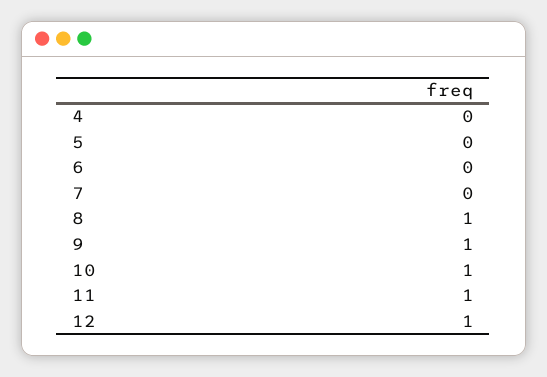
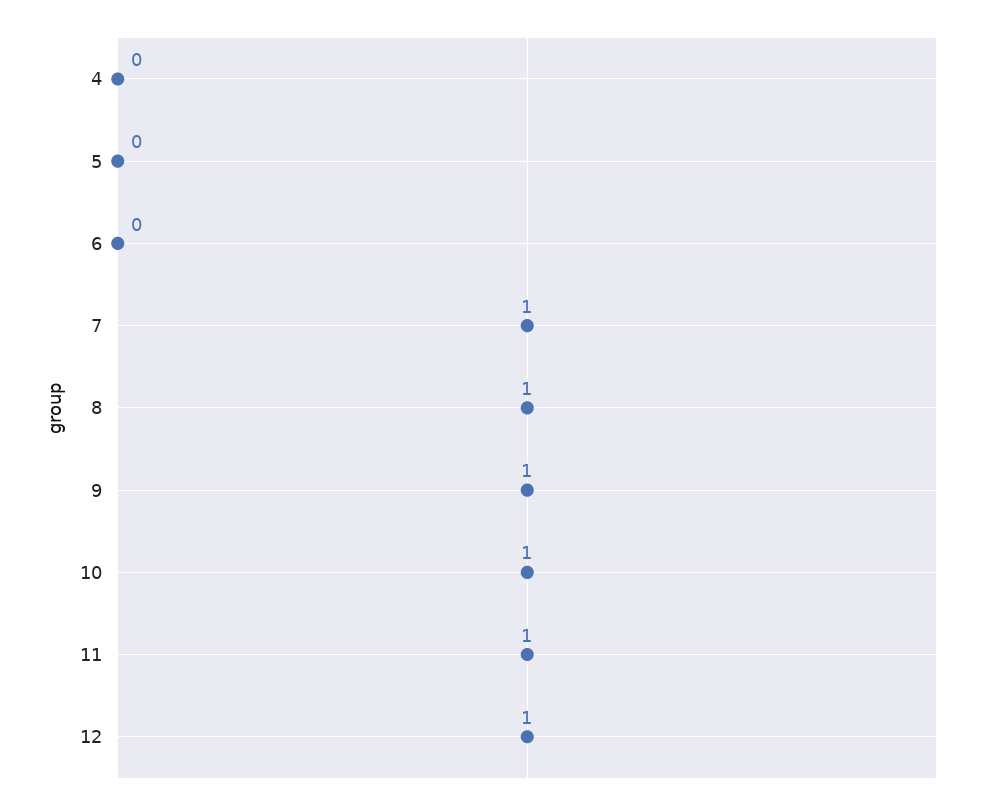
7: 0 -> 1

